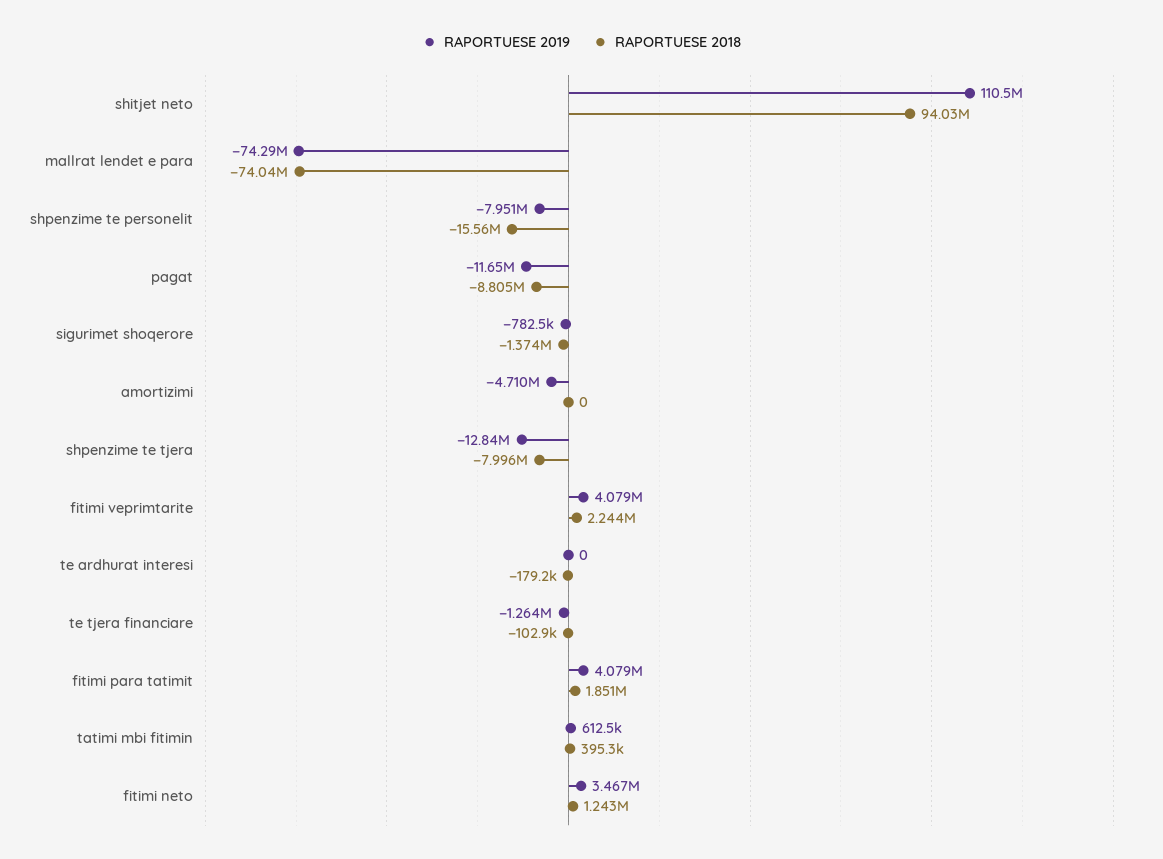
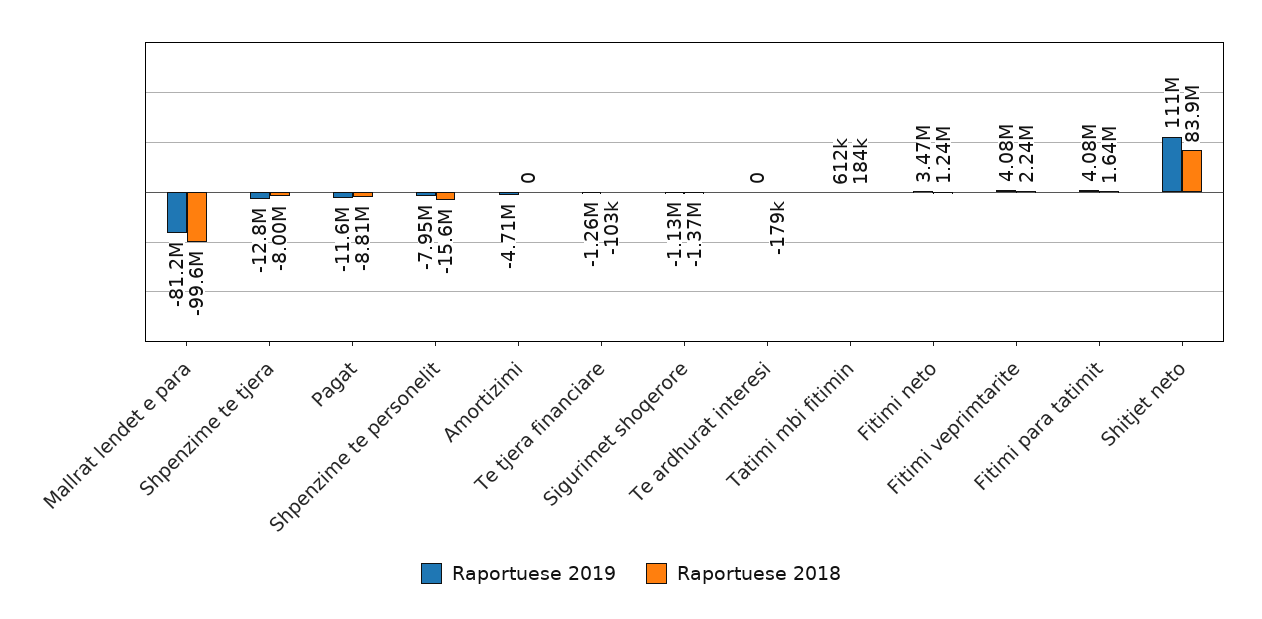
RAPORTUESE 2018, shitjet neto: 94030000 -> 83900000
RAPORTUESE 2019, mallrat lendet e para: -74290000 -> -81200000
RAPORTUESE 2018, mallrat lendet e para: -74040000 -> -99600000
RAPORTUESE 2019, sigurimet shoqerore: -782500 -> -1130000
RAPORTUESE 2018, fitimi para tatimit: 1851000 -> 1640000
RAPORTUESE 2018, tatimi mbi fitimin: 395300 -> 184000

